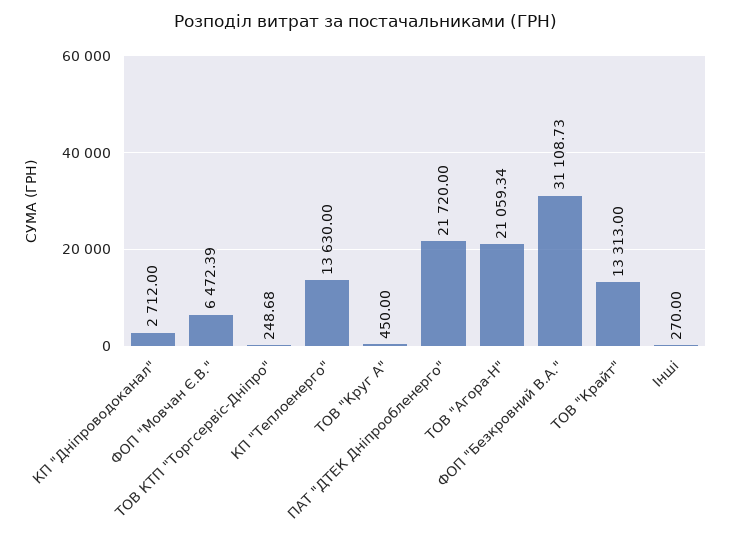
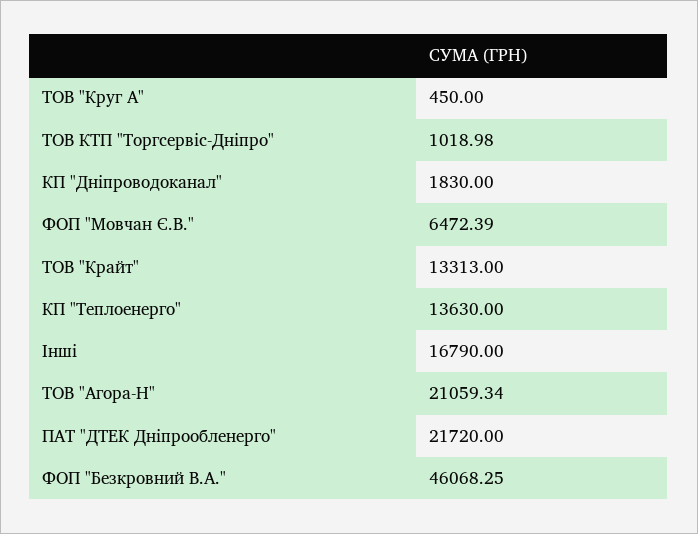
КП "Дніпроводоканал": 2712 -> 1830
ТОВ КТП "Торгсервіс-Дніпро": 248.68 -> 1018.98
ФОП "Безкровний В.А.": 31108.73 -> 46068.25
Інші: 270 -> 16790

